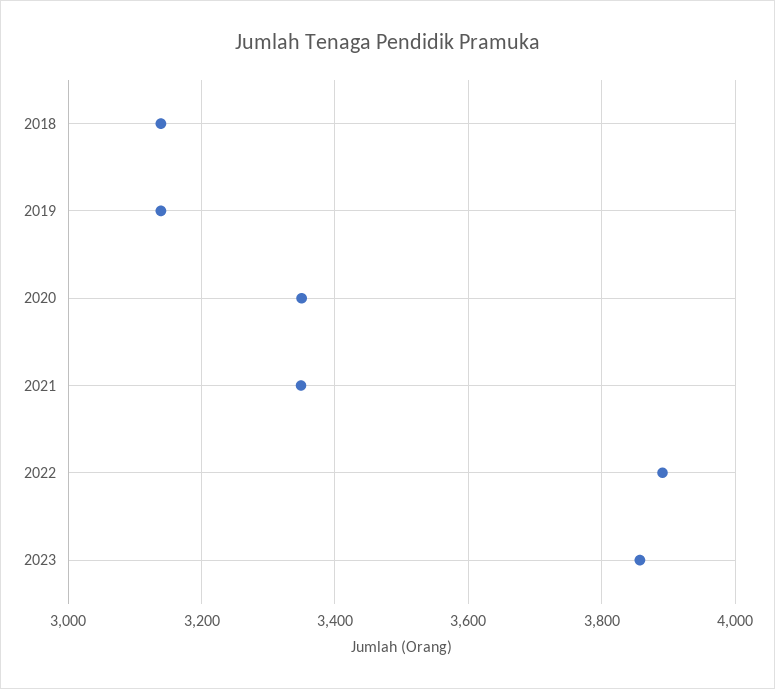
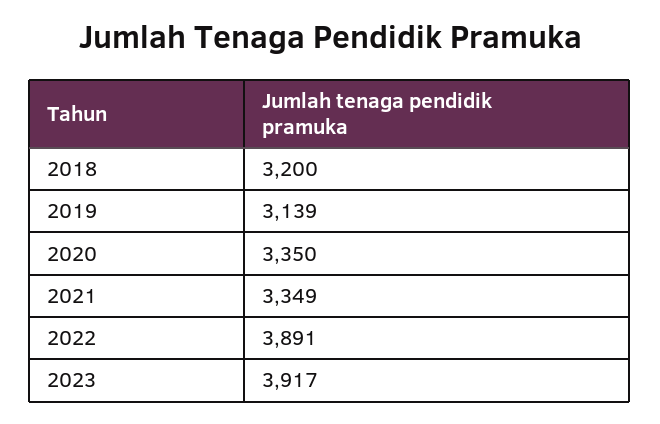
2018: 3140 -> 3200
2023: 3860 -> 3917

